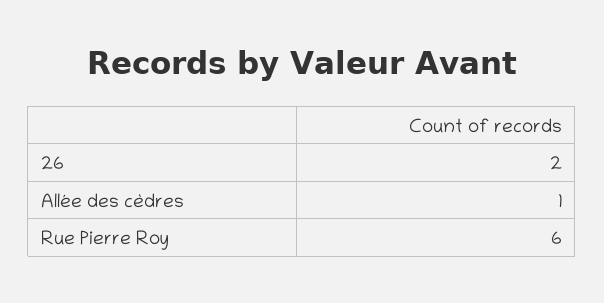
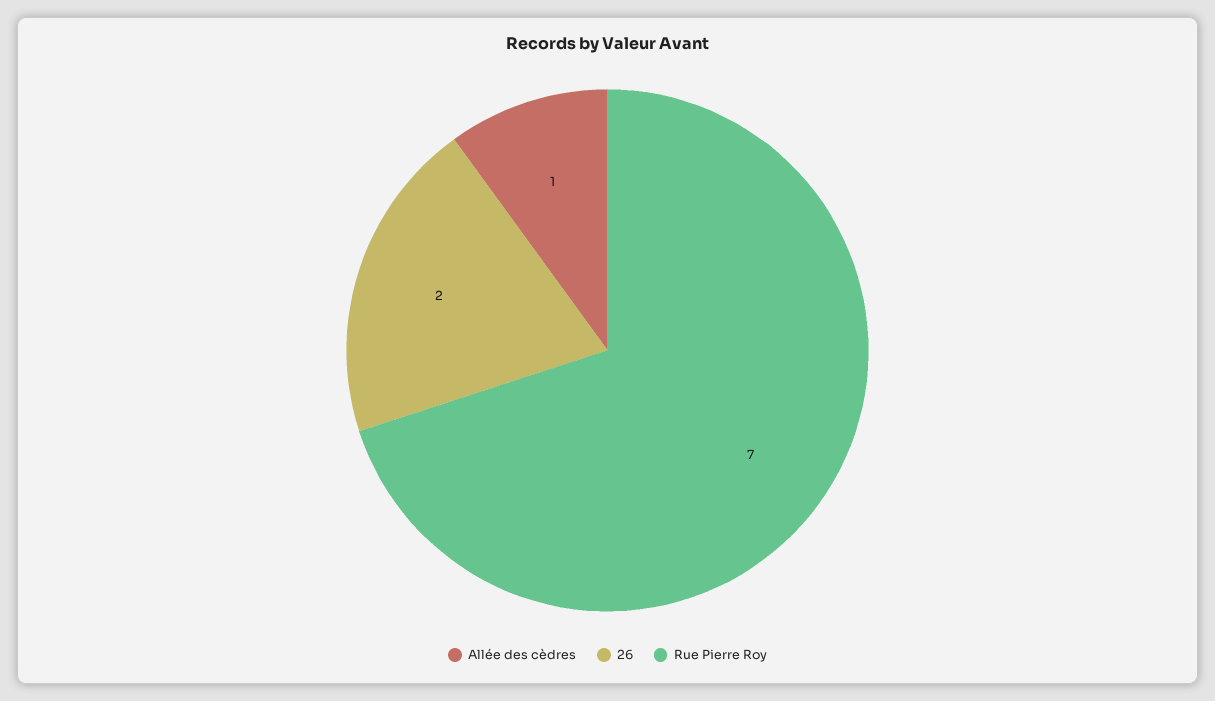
Rue Pierre Roy: 6 -> 7

